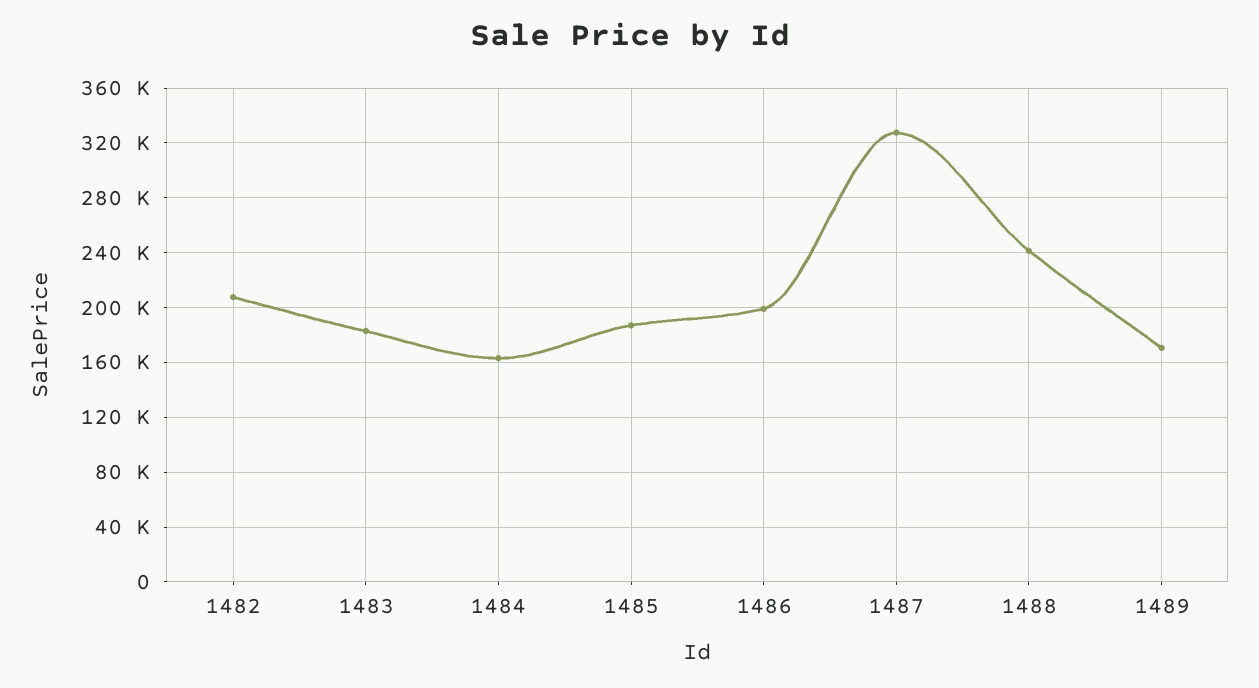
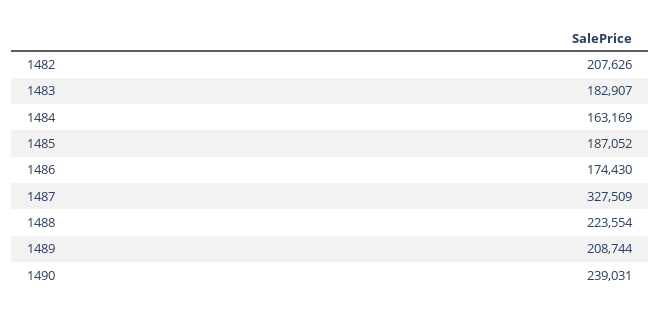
1486: 200000 -> 174430
1488: 240000 -> 223554
1489: 170000 -> 208744
1490: none -> 239031

